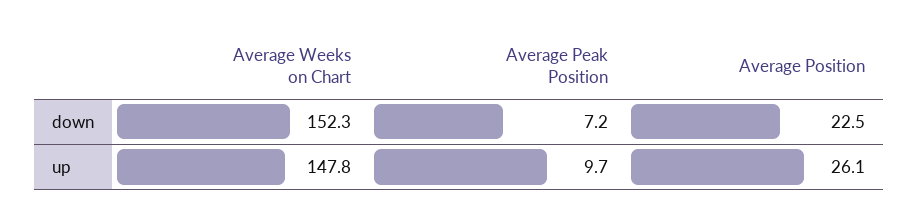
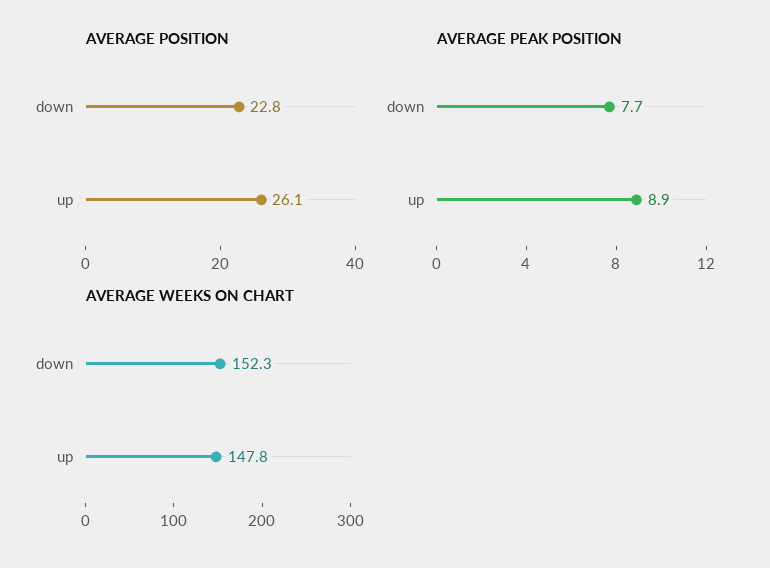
Average Peak Position, down: 7.2 -> 7.7
Average Position, down: 22.5 -> 22.8
Average Peak Position, up: 9.7 -> 8.9

